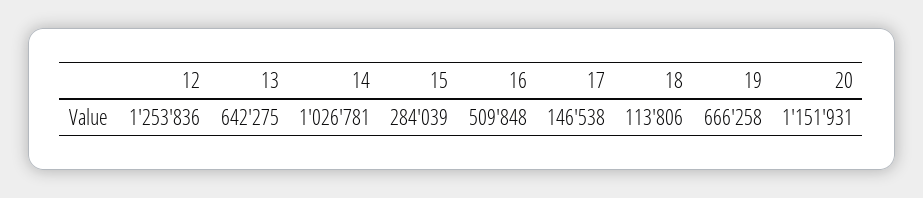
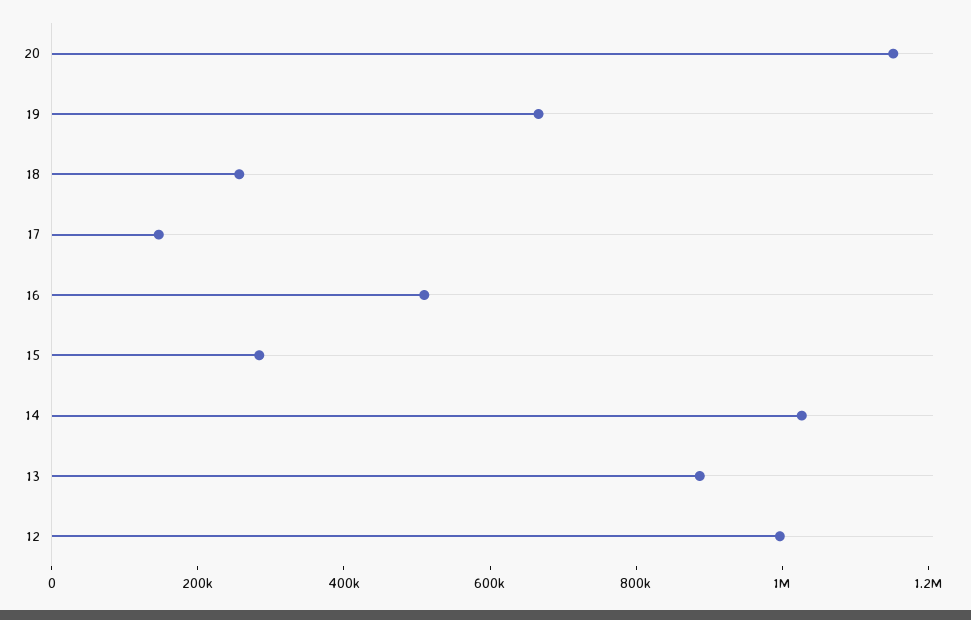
12: 1253836 -> 1000000
13: 642275 -> 900000
18: 113806 -> 250000

